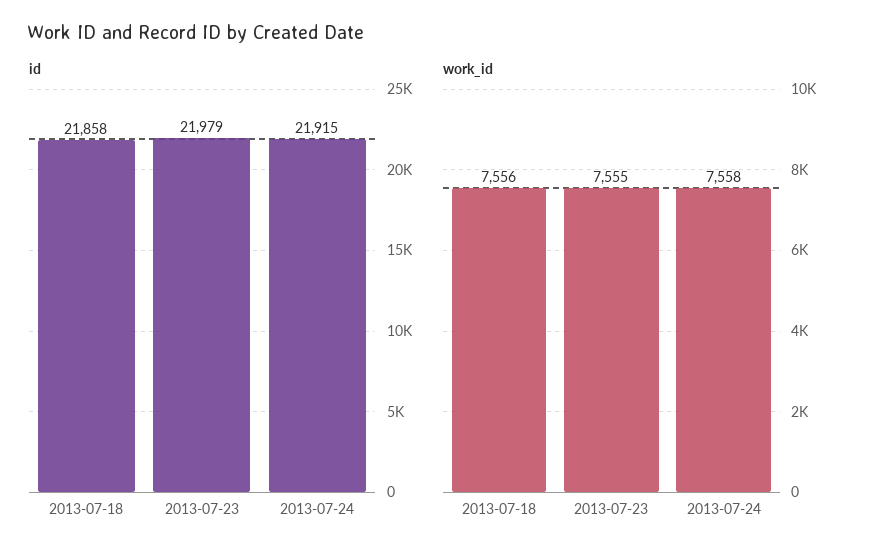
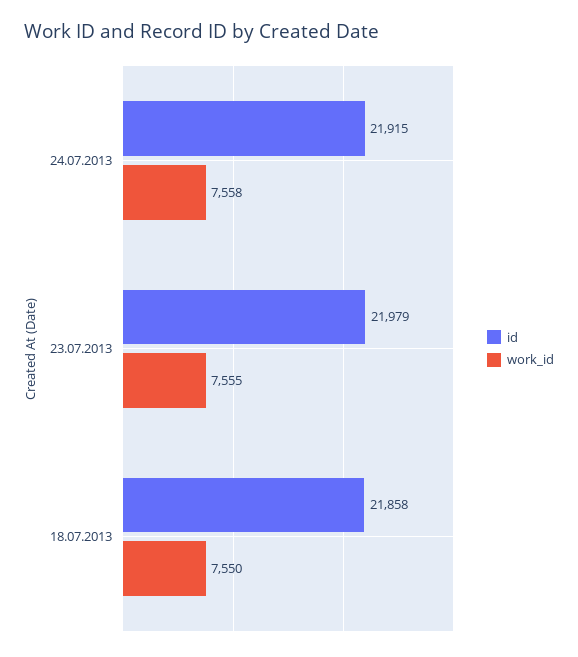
work_id, 2013-07-18: 7556 -> 7550

